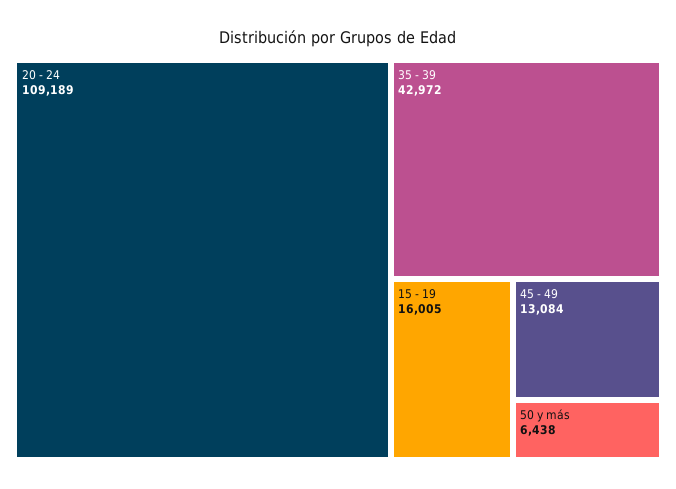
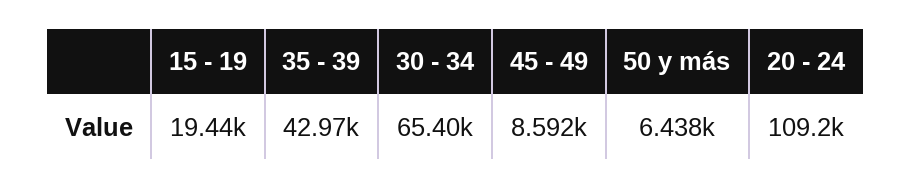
15 - 19: 16005 -> 19440
45 - 49: 13084 -> 8592
30 - 34: none -> 65400

